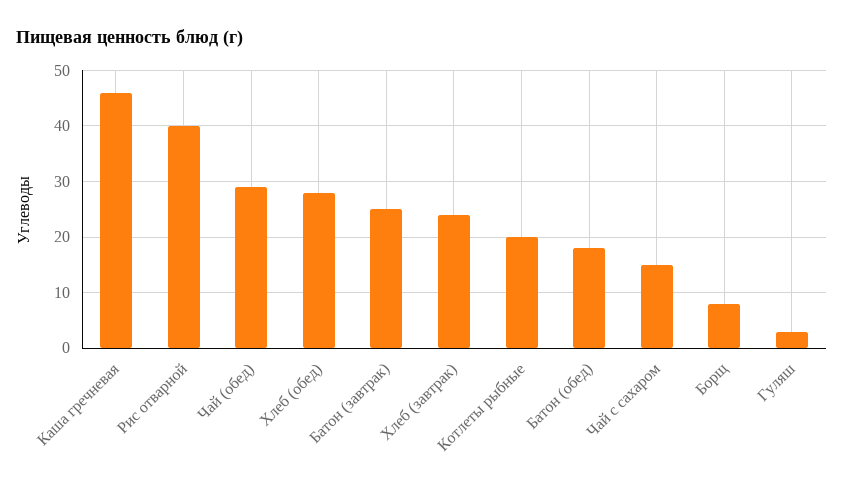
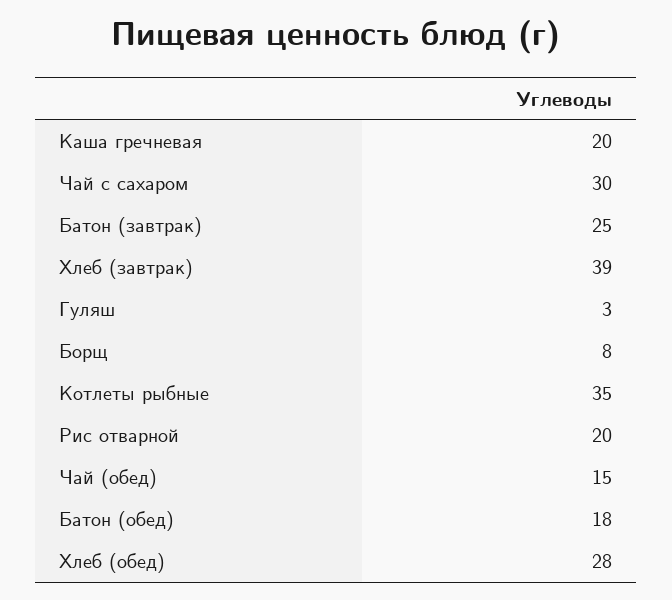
Каша гречневая: 45 -> 20
Рис отварной: 40 -> 20
Чай (обед): 30 -> 15
Хлеб (завтрак): 25 -> 39
Котлеты рыбные: 20 -> 35
Чай с сахаром: 15 -> 30

